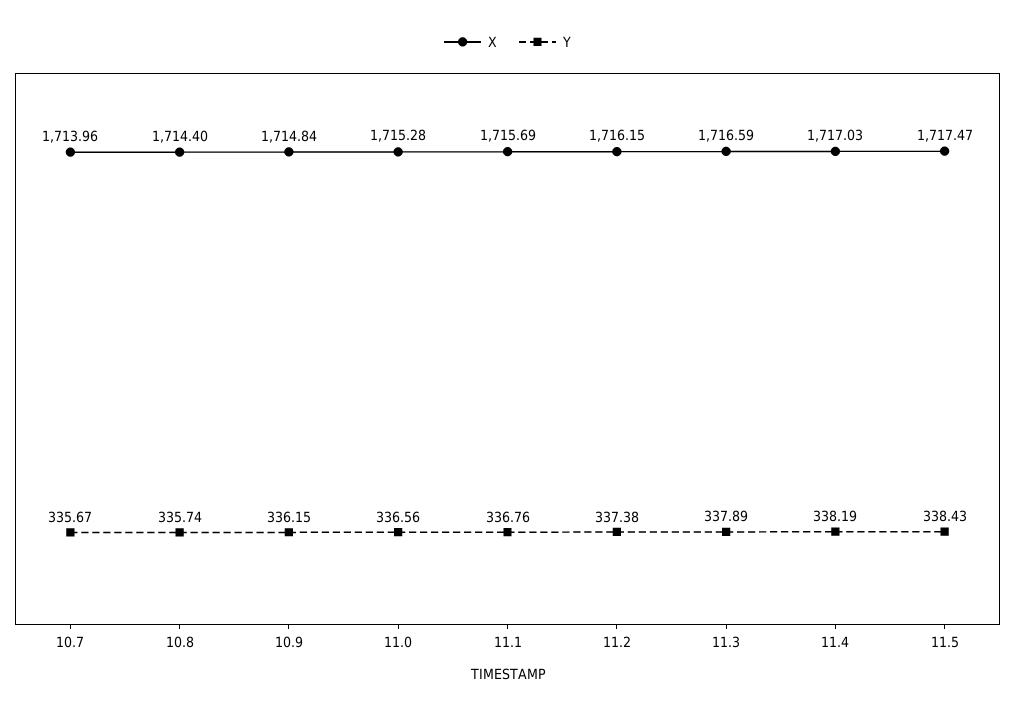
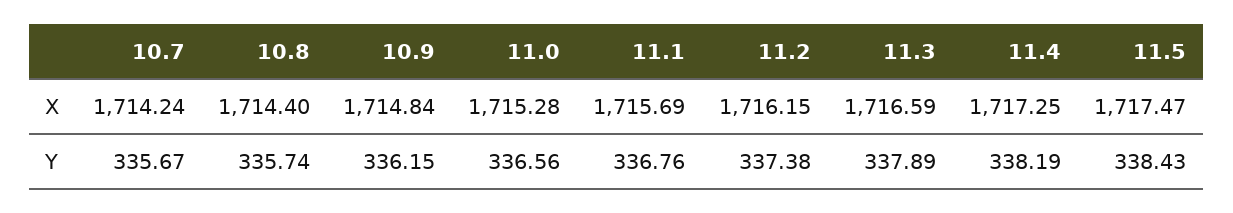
X, 10.7: 1713.96 -> 1714.24
X, 11.4: 1717.03 -> 1717.25

